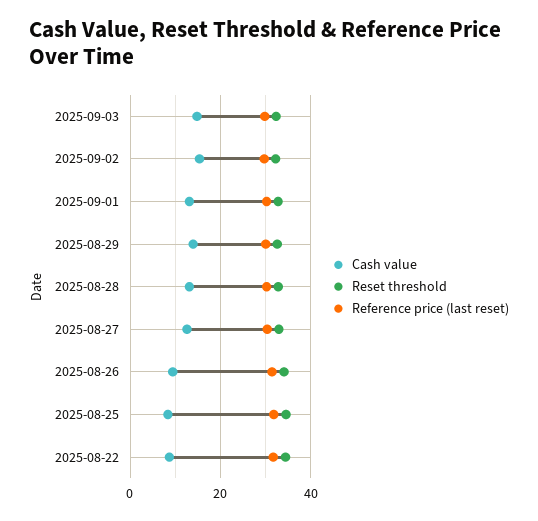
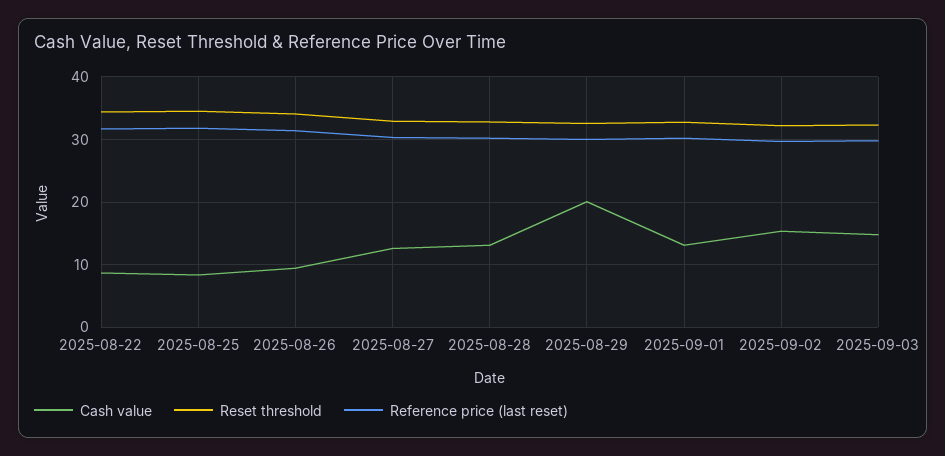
Cash value, 2025-08-29: 14 -> 20

